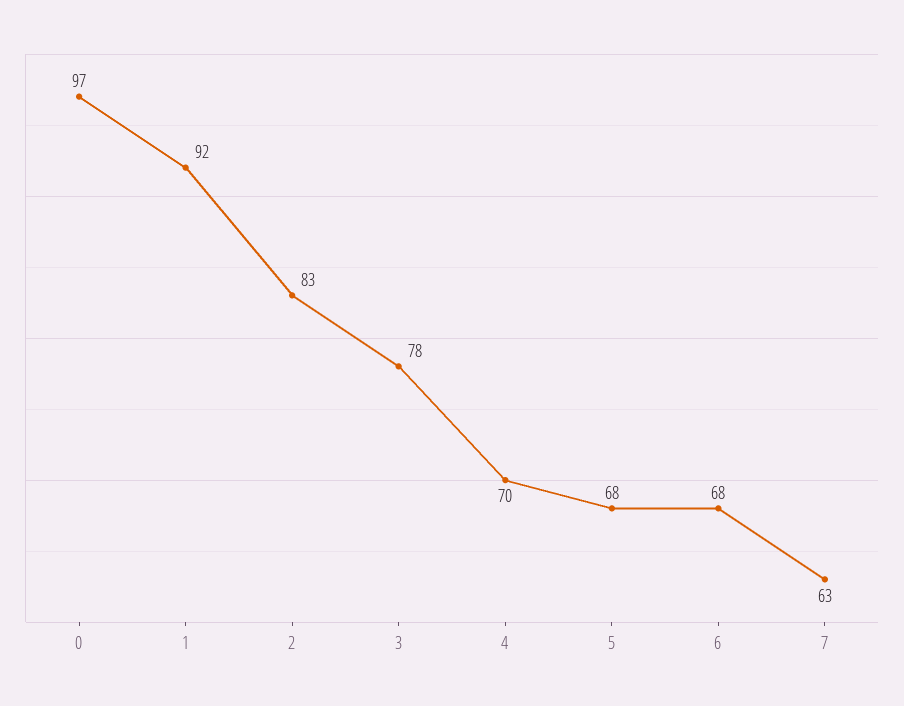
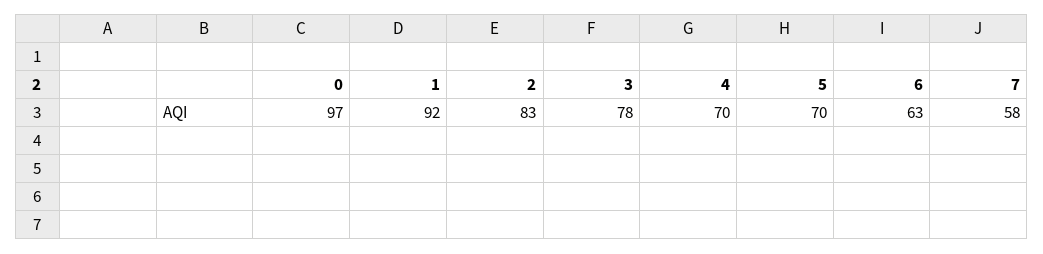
5: 68 -> 70
6: 68 -> 63
7: 63 -> 58

